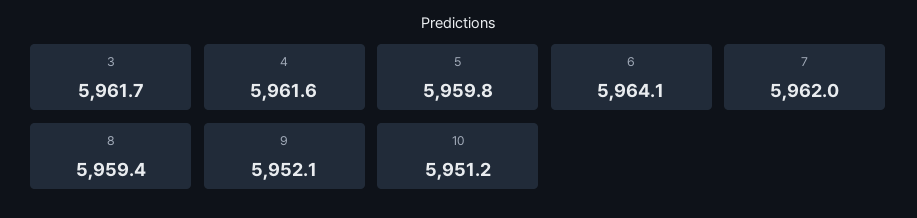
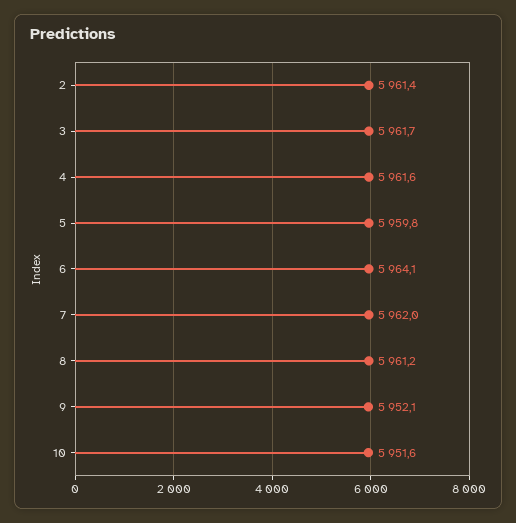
8: 5959.4 -> 5961.2
10: 5951.2 -> 5951.6
2: none -> 5961.4

